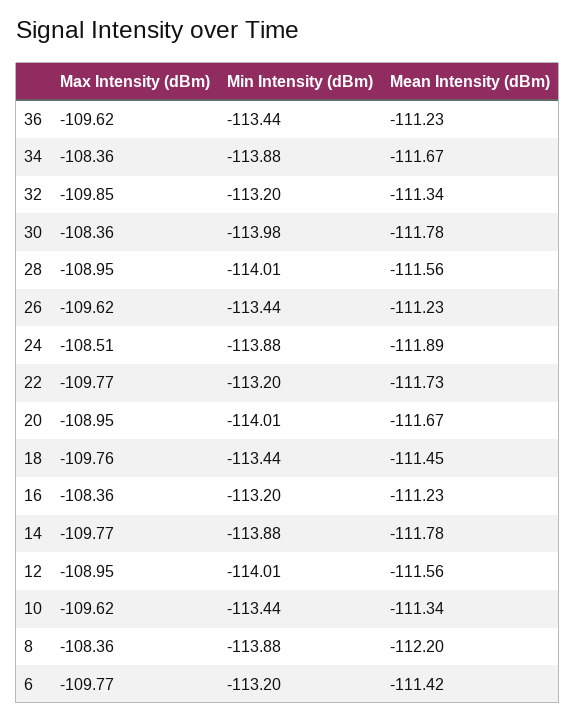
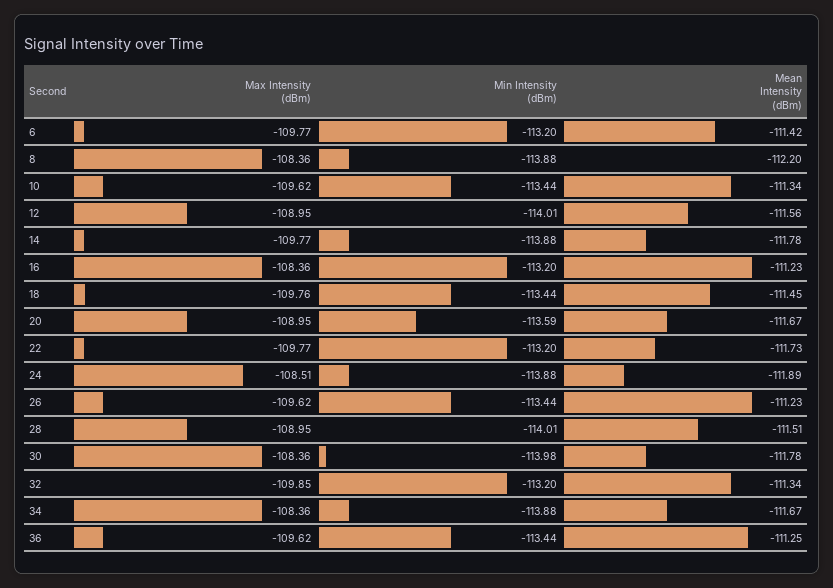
Mean Intensity (dBm), 36: -111.23 -> -111.25
Mean Intensity (dBm), 28: -111.56 -> -111.51
Min Intensity (dBm), 20: -114.01 -> -113.59

